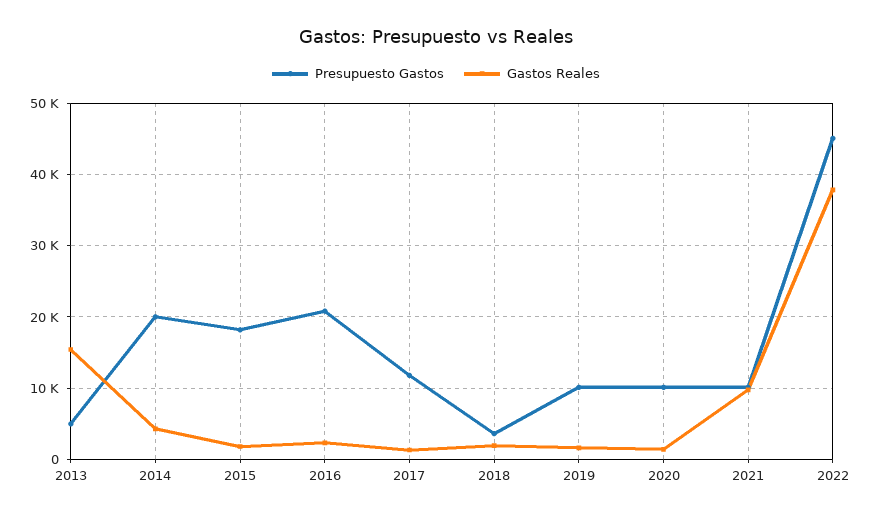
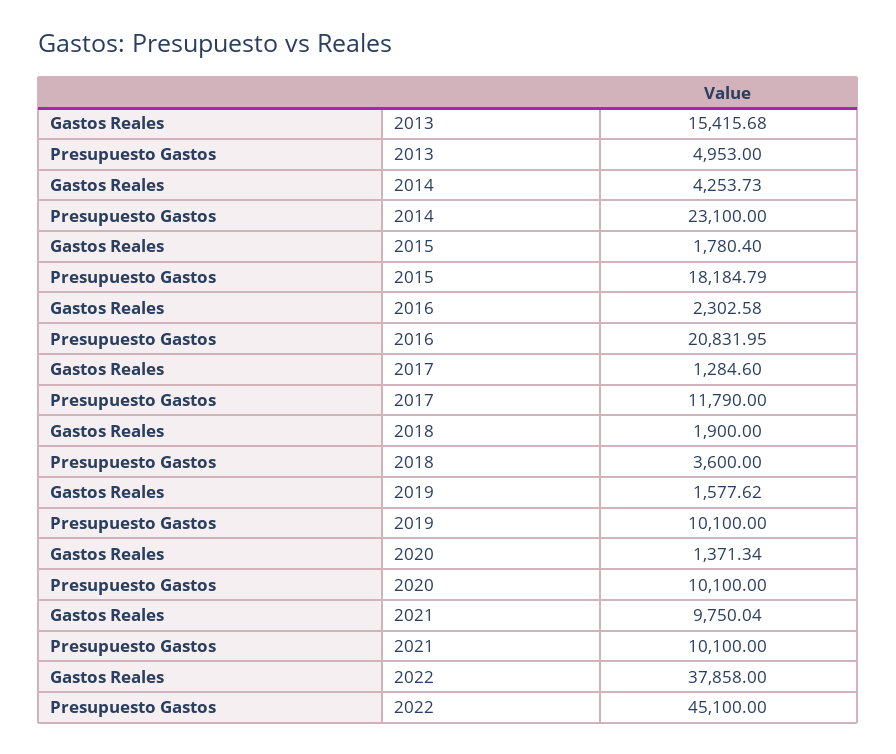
Presupuesto Gastos, 2014: 20000 -> 23100

